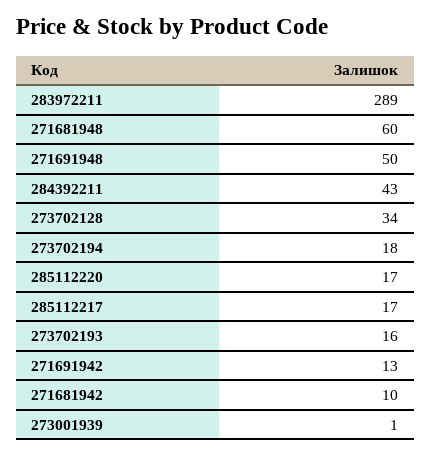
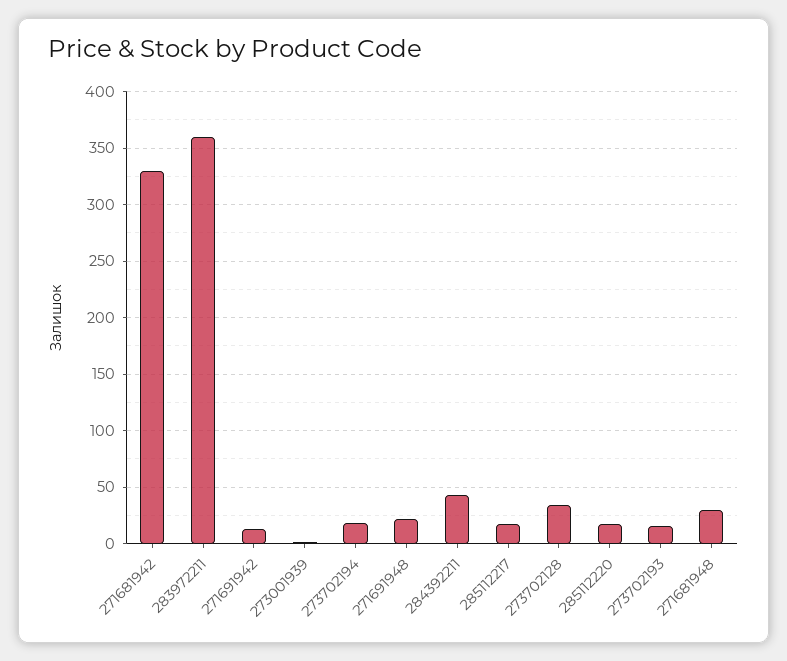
283972211: 289 -> 360
271681948: 60 -> 30
271691948: 50 -> 20
271681942: 10 -> 330

